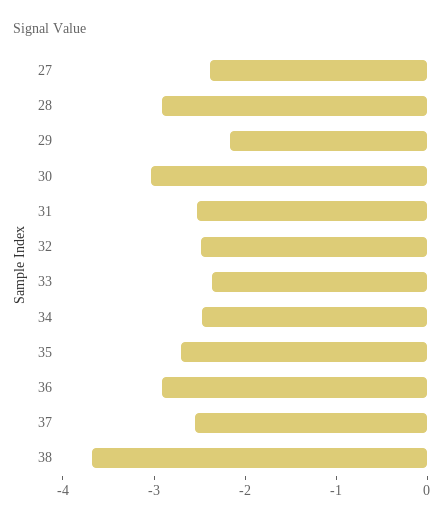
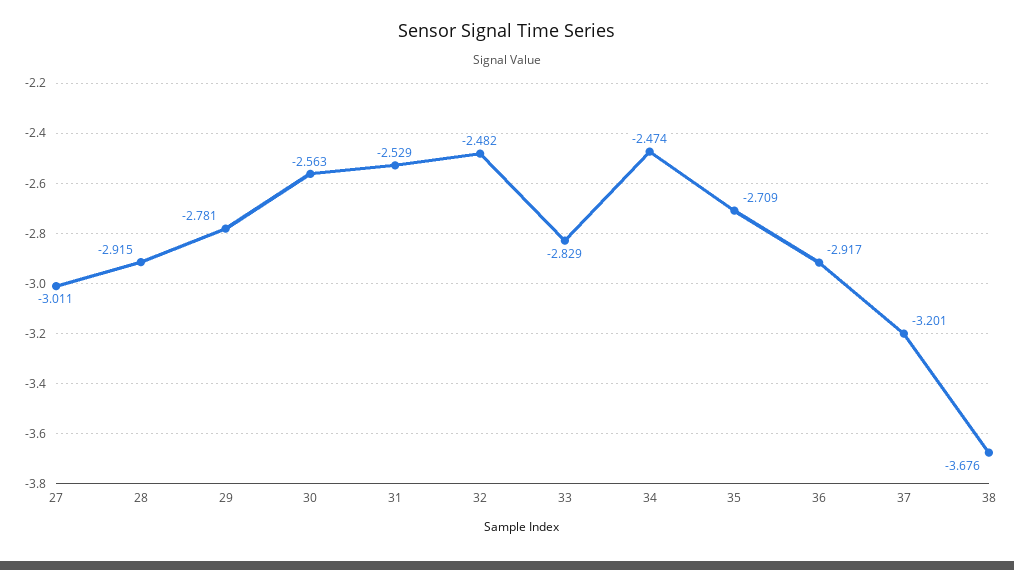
27: -2.4 -> -3.011
29: -2.2 -> -2.781
30: -3 -> -2.563
33: -2.4 -> -2.829
37: -2.6 -> -3.201

